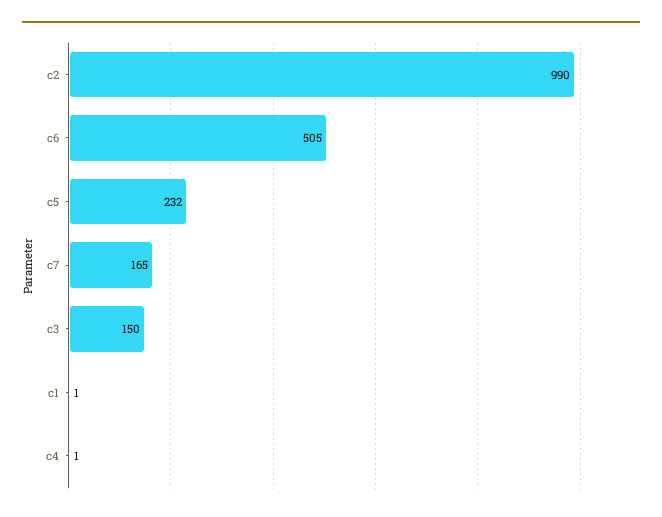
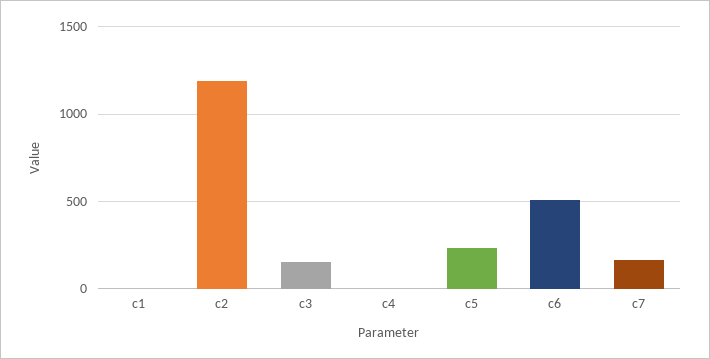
c2: 990 -> 1200

